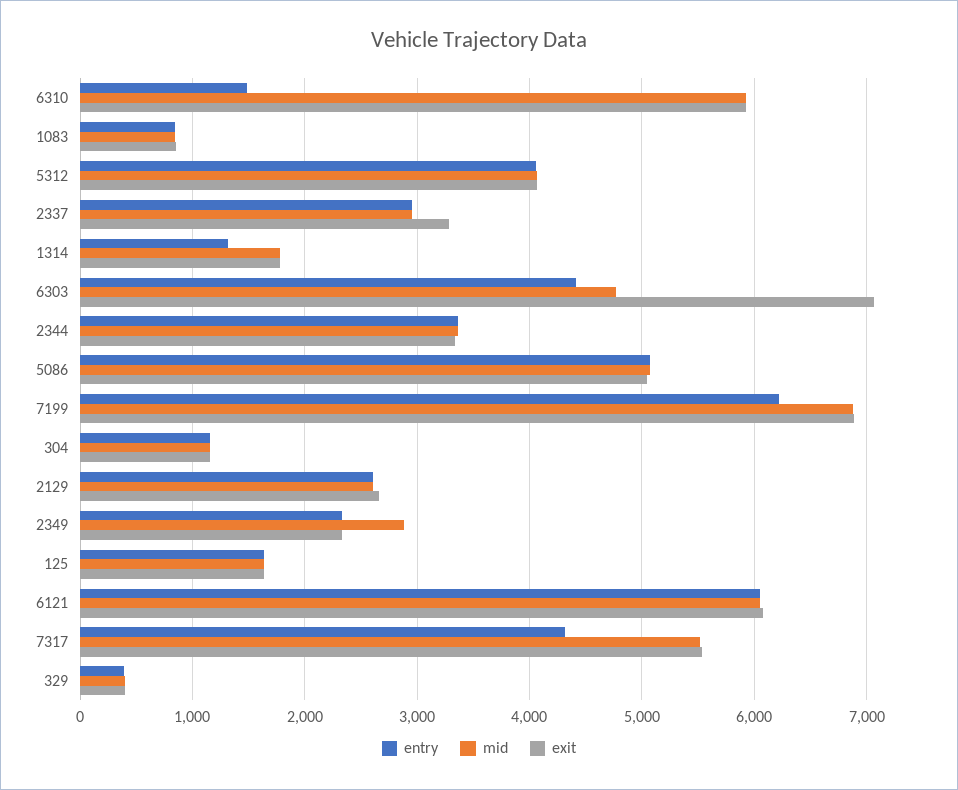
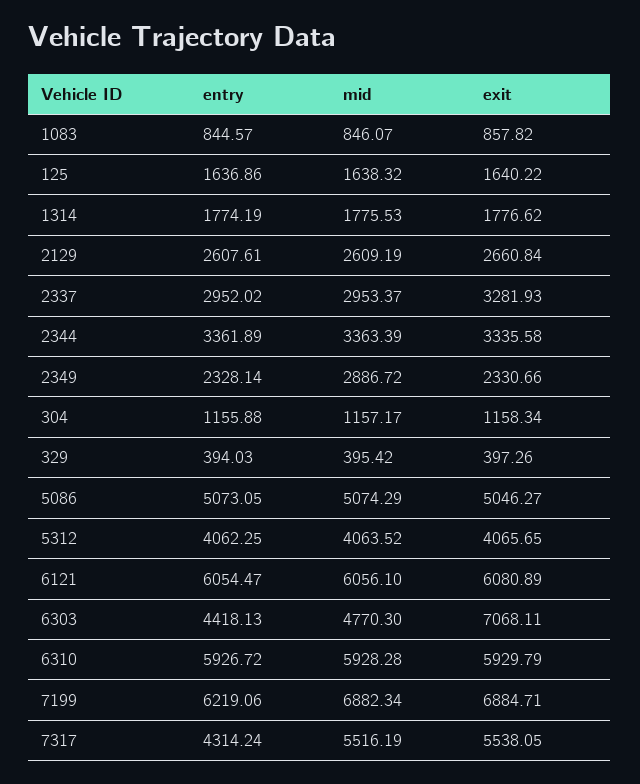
entry, 6310: 1500 -> 5926.72
entry, 1314: 1300 -> 1774.19

